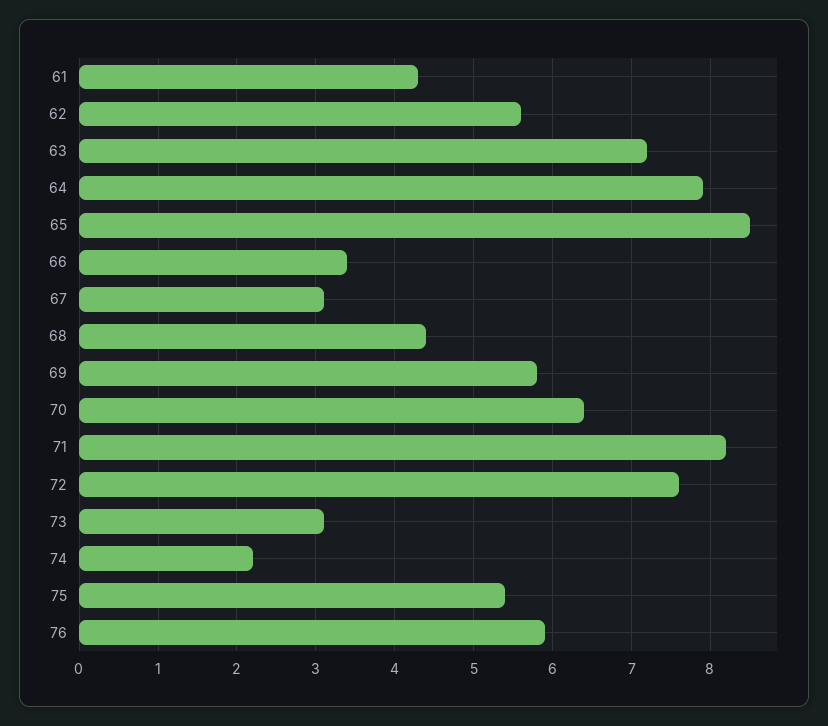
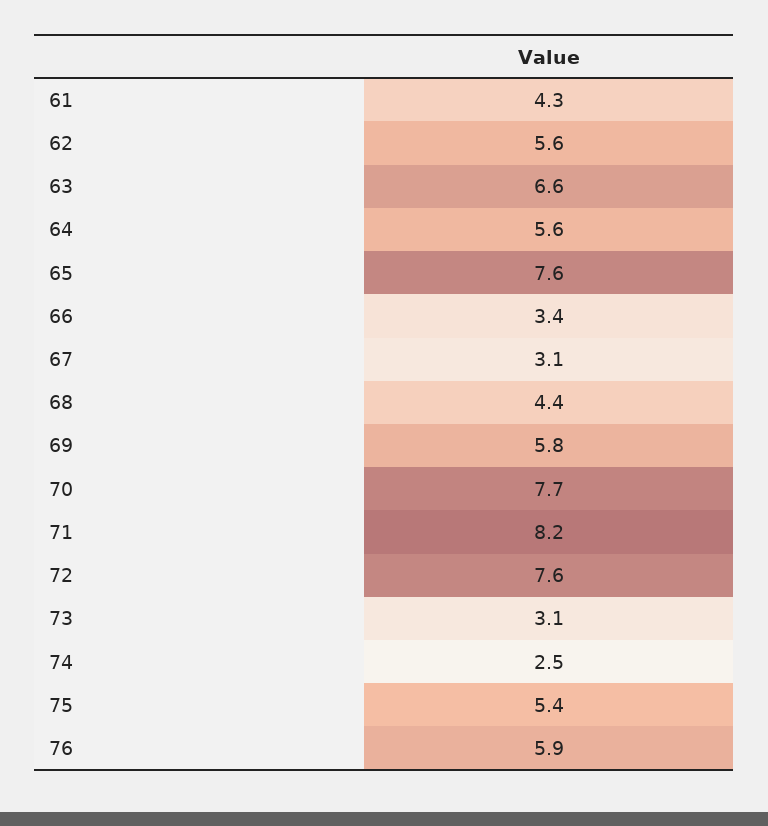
63: 7.2 -> 6.6
64: 7.9 -> 5.6
65: 8.5 -> 7.6
70: 6.4 -> 7.7
74: 2.2 -> 2.5

